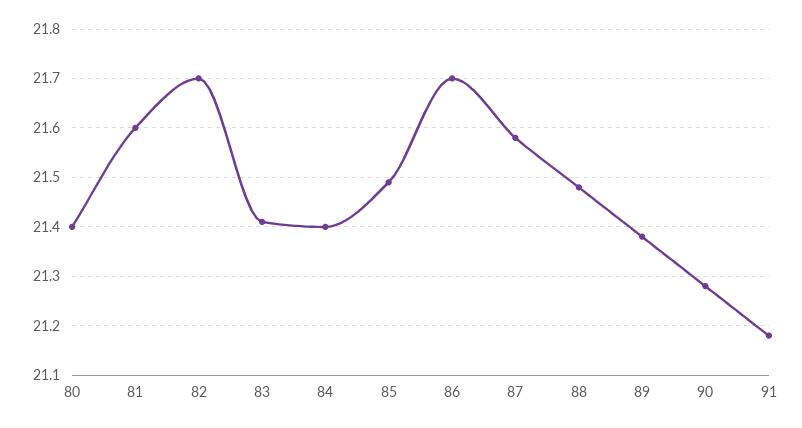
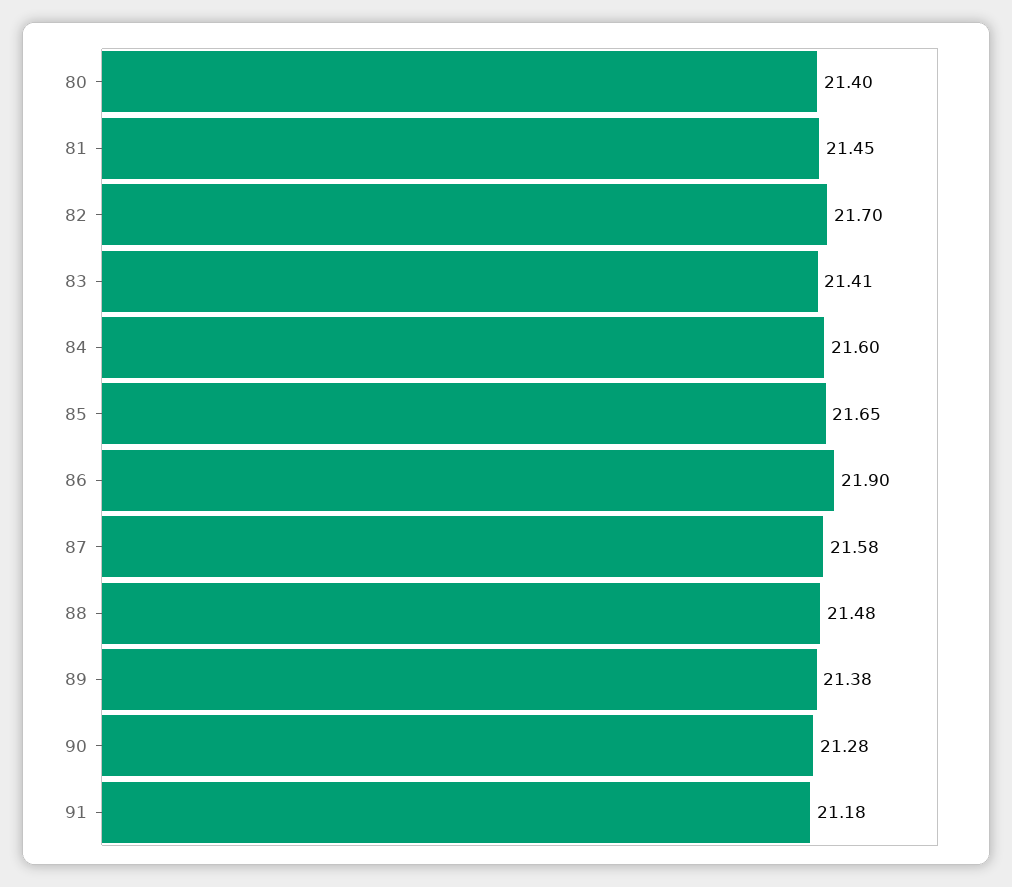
81: 21.6 -> 21.45
84: 21.4 -> 21.6
85: 21.5 -> 21.65
86: 21.7 -> 21.9

